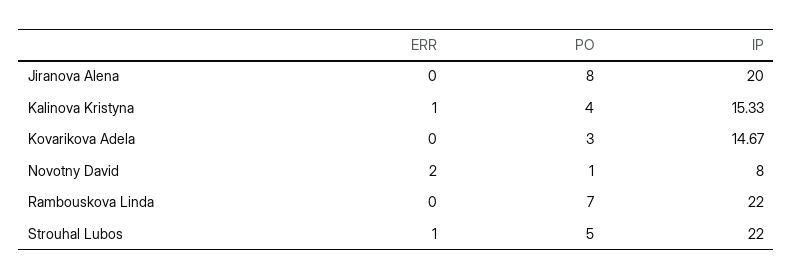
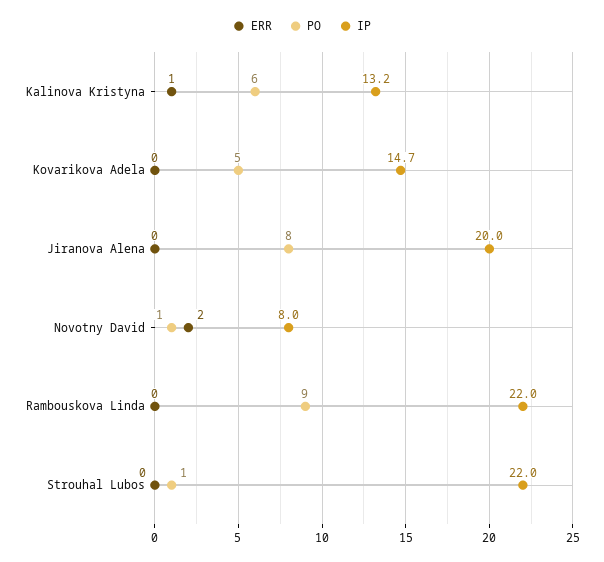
PO, Kalinova Kristyna: 4 -> 6
IP, Kalinova Kristyna: 15.33 -> 13.2
PO, Kovarikova Adela: 3 -> 5
PO, Rambouskova Linda: 7 -> 9
ERR, Strouhal Lubos: 1 -> 0
PO, Strouhal Lubos: 5 -> 1

